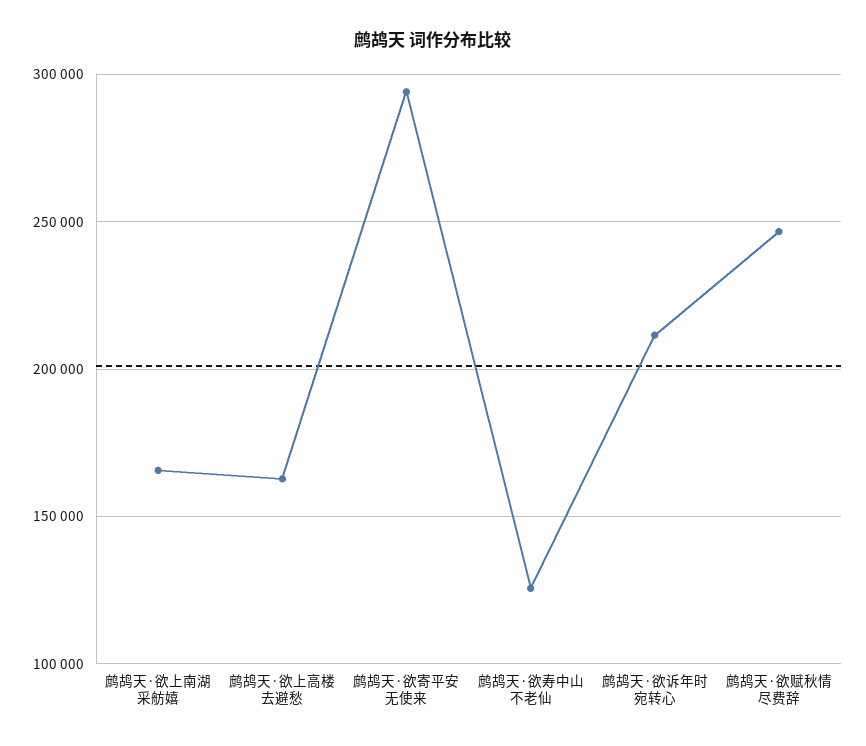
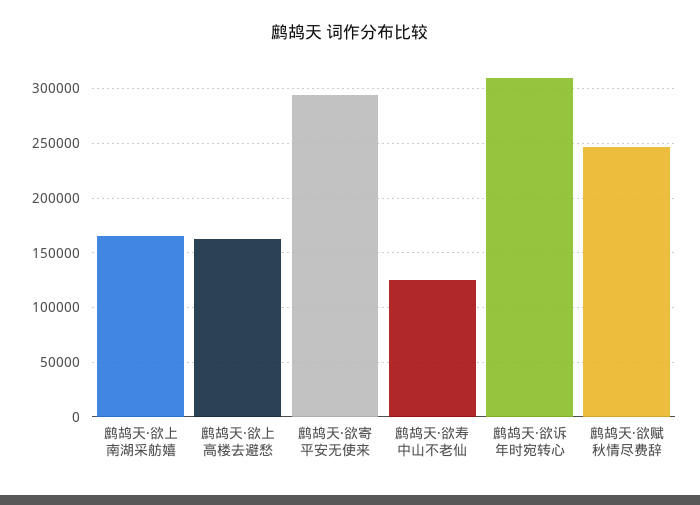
鹧鸪天·欲诉年时宛转心: 210000 -> 310000

